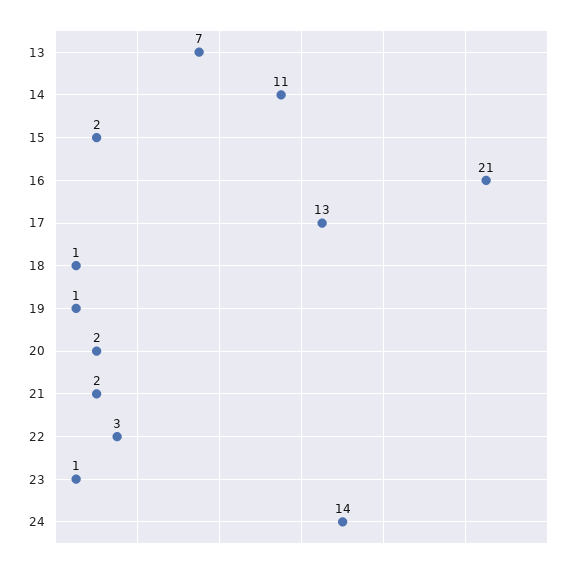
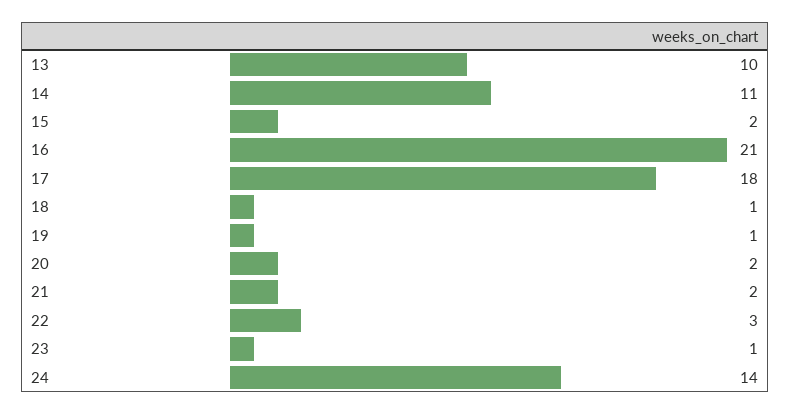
13: 7 -> 10
17: 13 -> 18

